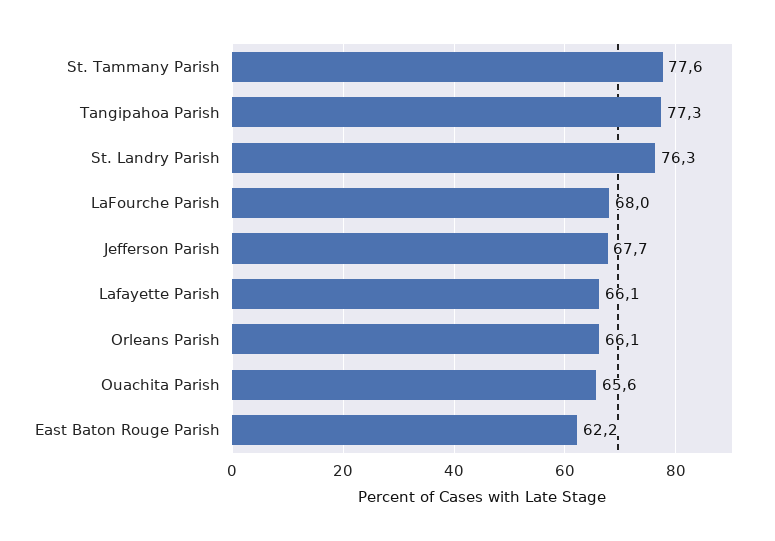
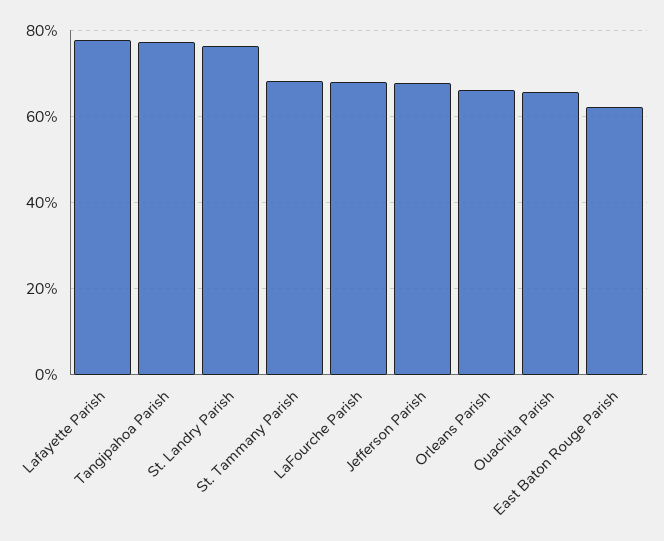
St. Tammany Parish: 77.6 -> 68
Lafayette Parish: 66.1 -> 78

